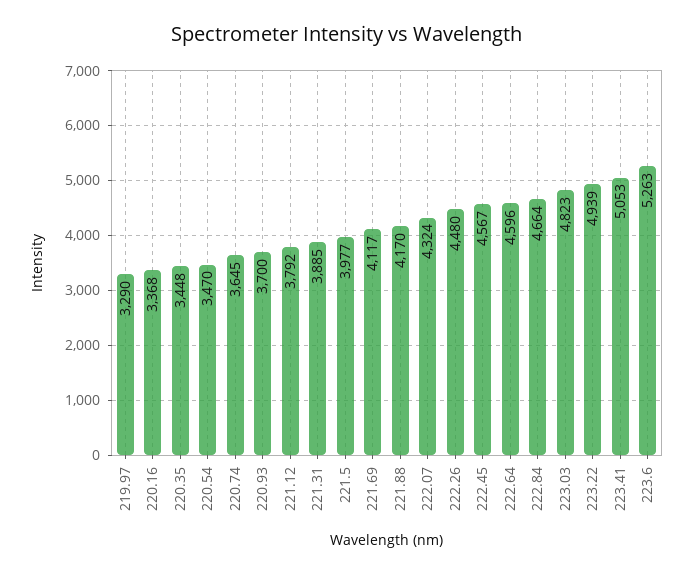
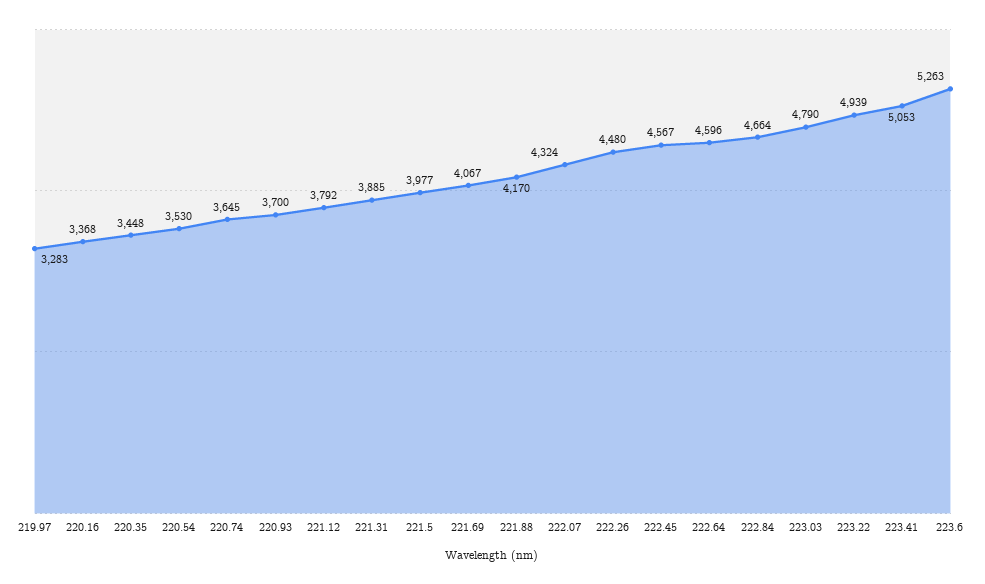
219.97: 3290 -> 3283
220.54: 3470 -> 3530
221.69: 4117 -> 4067
223.03: 4823 -> 4790

